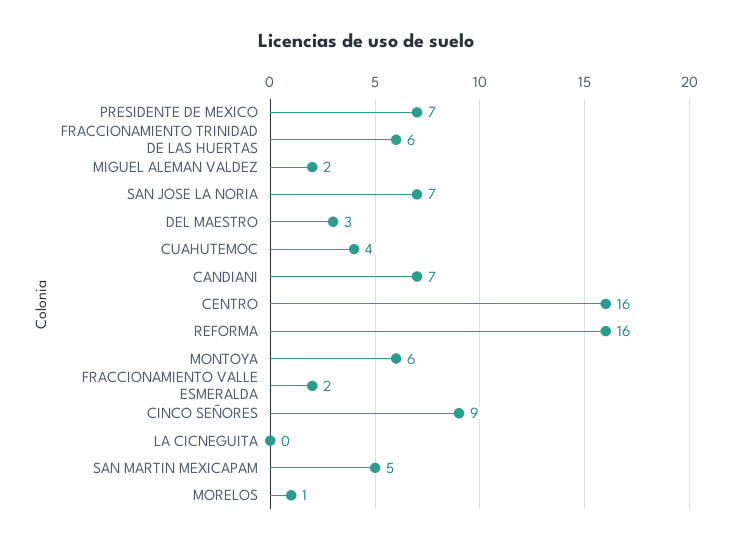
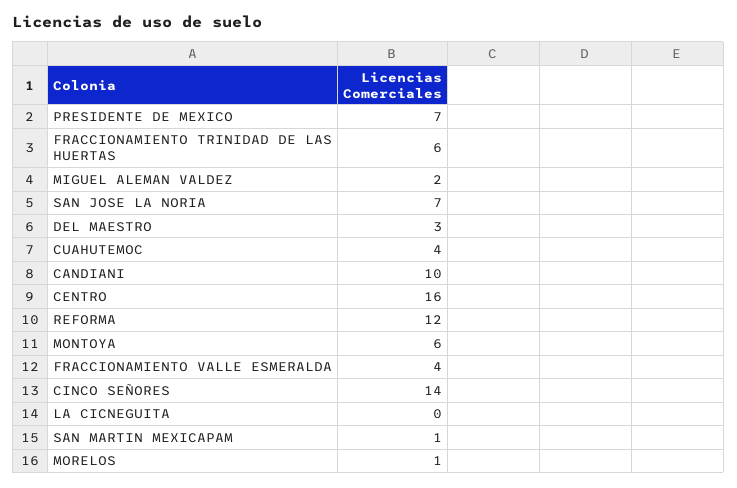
CANDIANI: 7 -> 10
REFORMA: 16 -> 12
FRACCIONAMIENTO VALLE ESMERALDA: 2 -> 4
CINCO SEÑORES: 9 -> 14
SAN MARTIN MEXICAPAM: 5 -> 1

